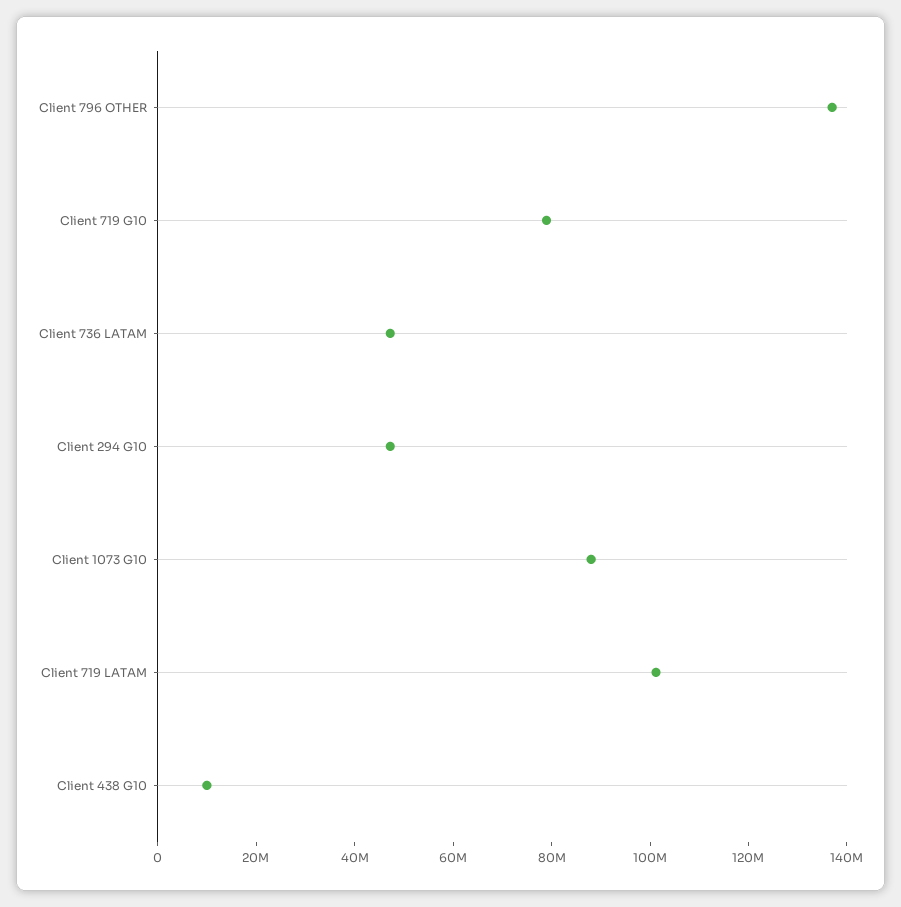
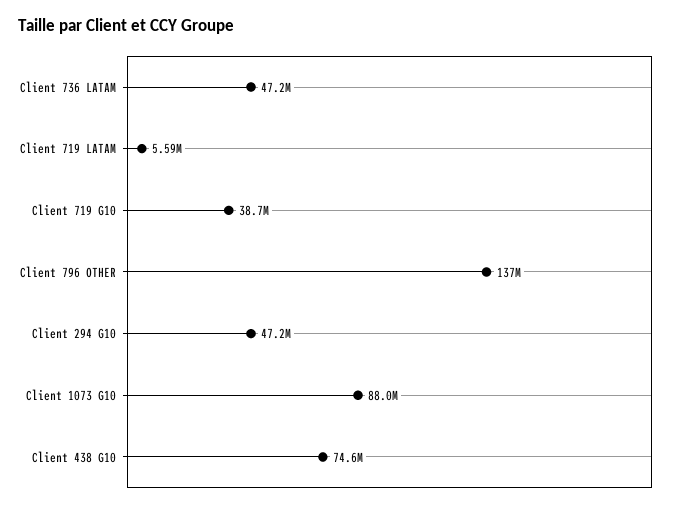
Client 719 G10: 80000000 -> 38700000
Client 719 LATAM: 100000000 -> 5590000
Client 438 G10: 10000000 -> 74600000

